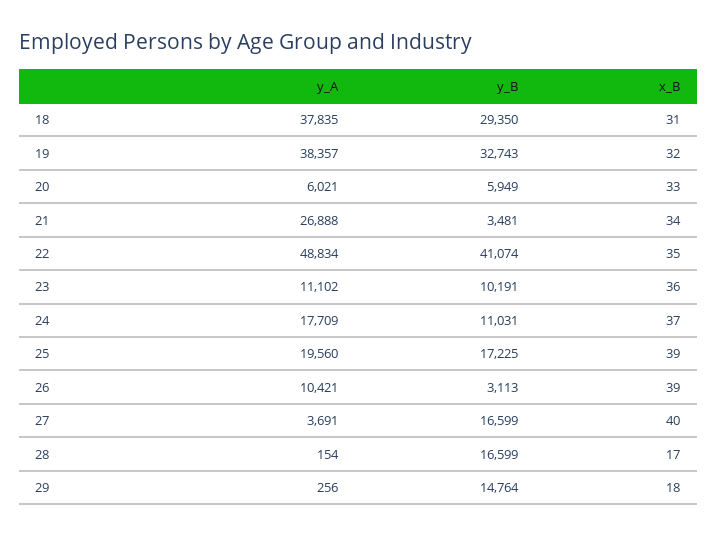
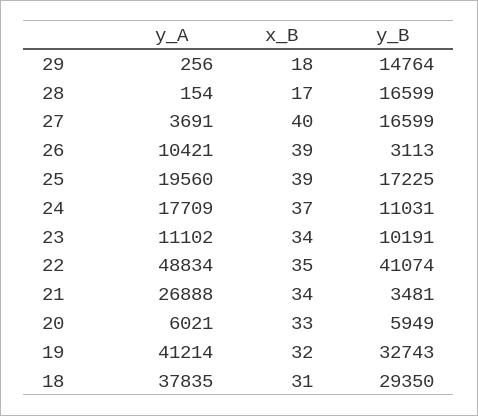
y_A, 19: 38357 -> 41214
x_B, 23: 36 -> 34

